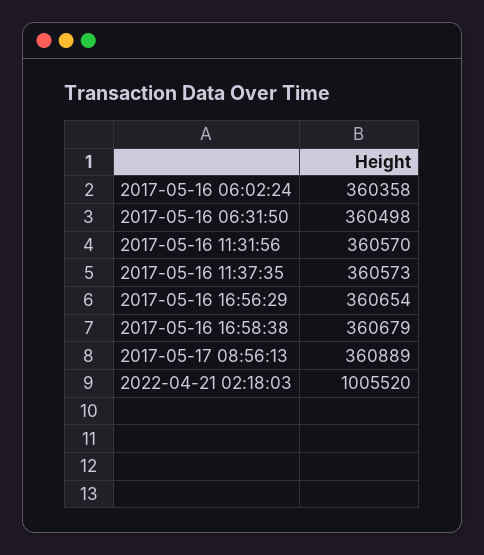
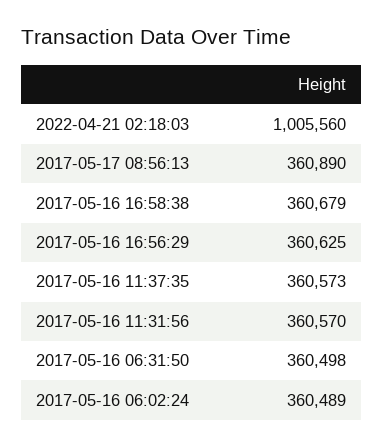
2017-05-16 06:02:24: 360358 -> 360489
2017-05-16 16:56:29: 360654 -> 360625
2017-05-17 08:56:13: 360889 -> 360890
2022-04-21 02:18:03: 1005520 -> 1005560

